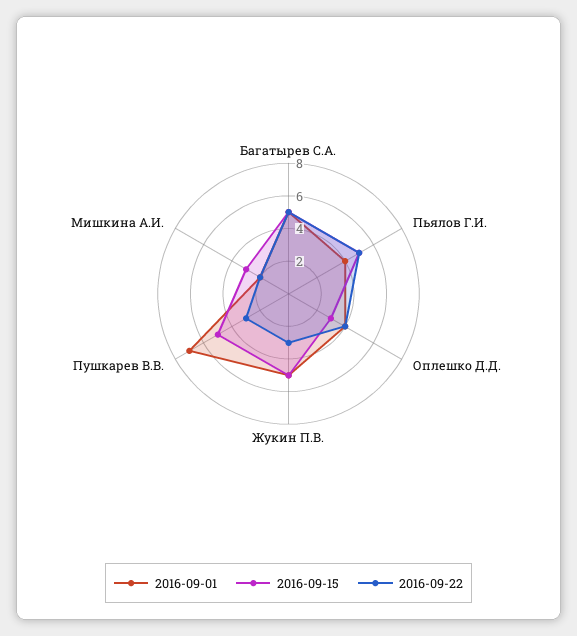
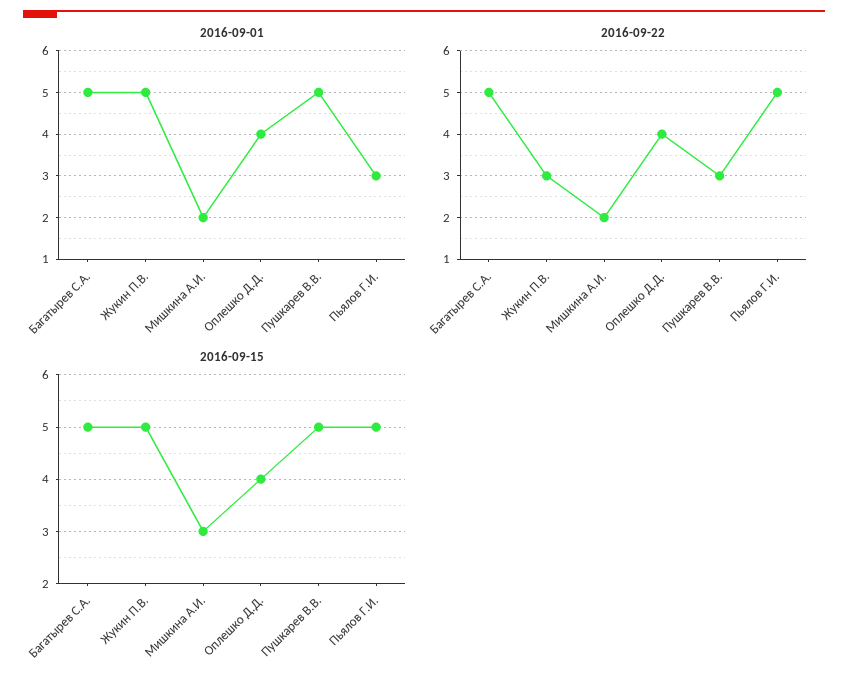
2016-09-01, Пьялов Г.И.: 4 -> 3
2016-09-15, Оплешко Д.Д.: 3 -> 4
2016-09-01, Пушкарев В.В.: 7 -> 5

